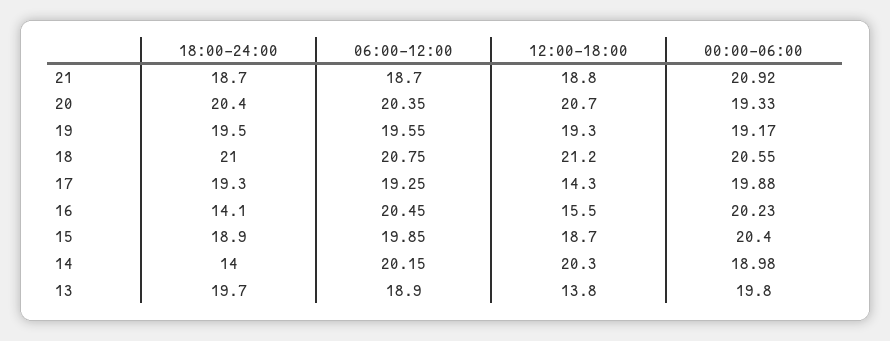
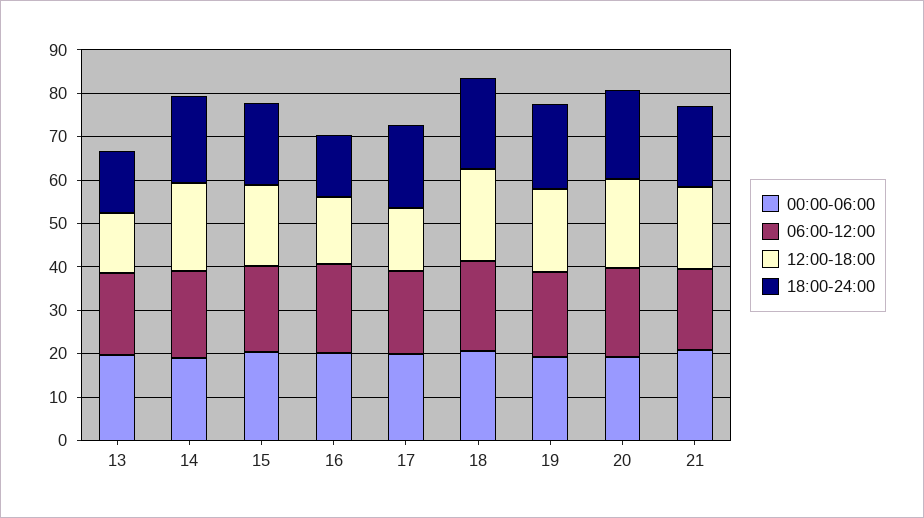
18:00-24:00, 14: 14 -> 20
18:00-24:00, 13: 19.7 -> 14

